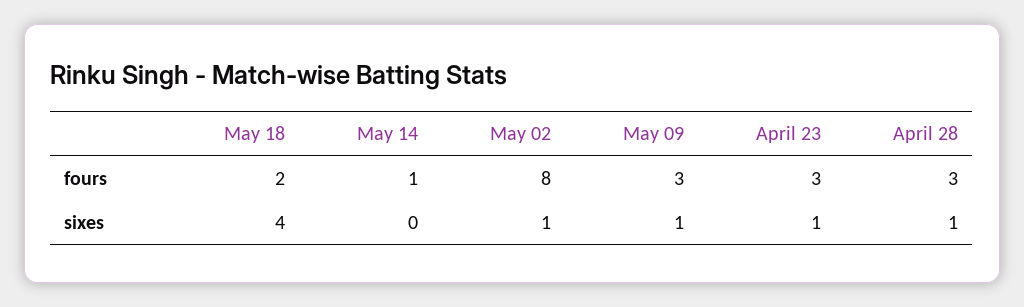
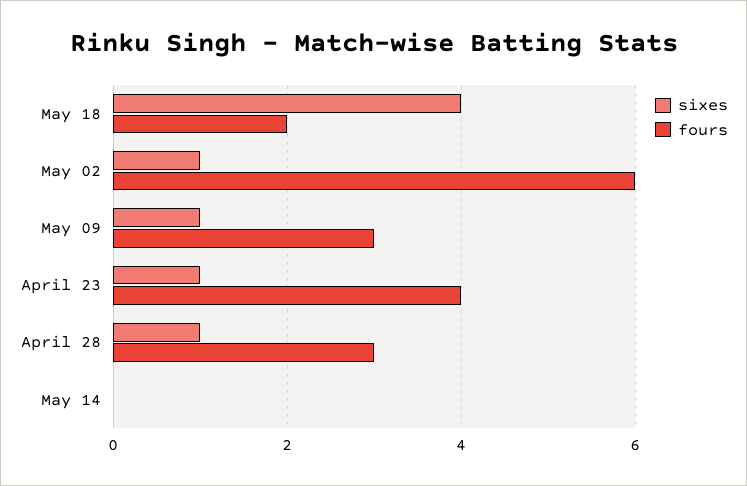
fours, May 14: 1 -> 0
fours, May 02: 8 -> 6
fours, April 23: 3 -> 4

